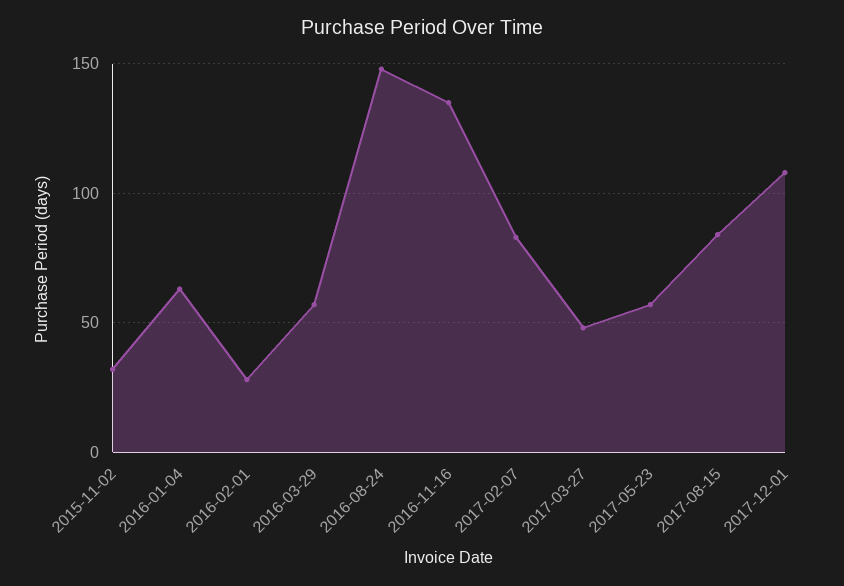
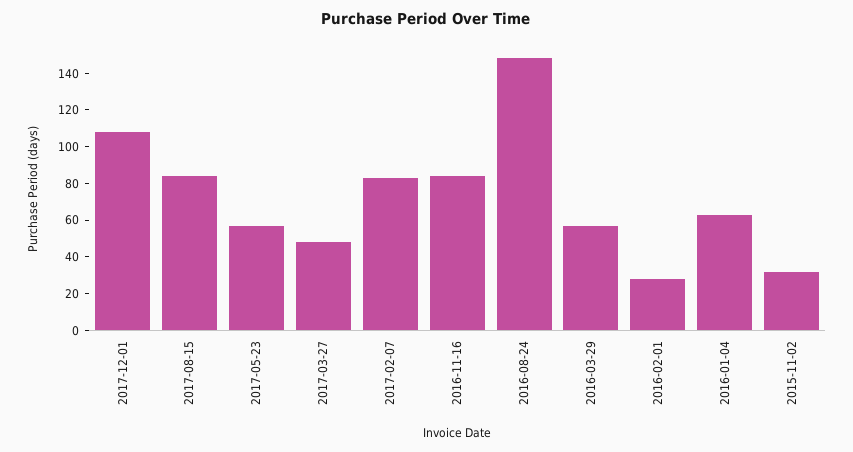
2016-11-16: 135 -> 85

